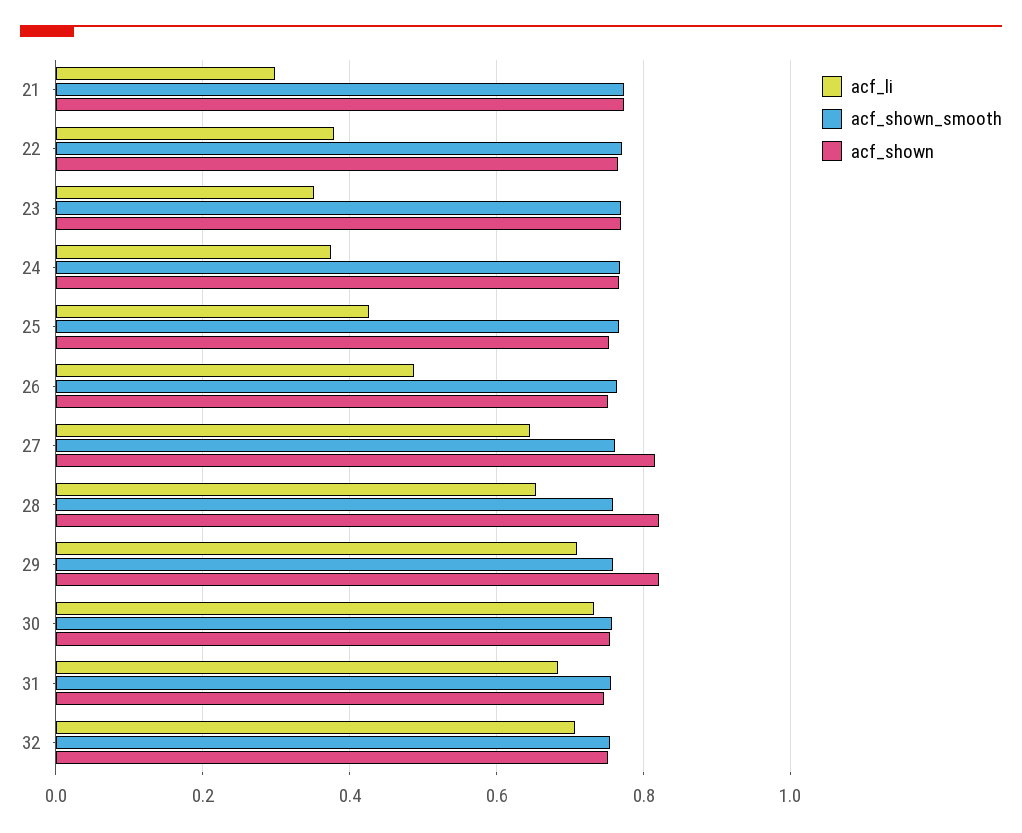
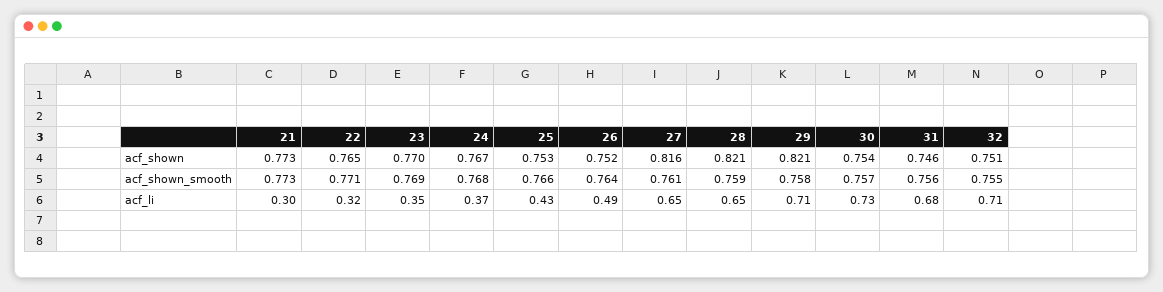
acf_li, 22: 0.38 -> 0.32

